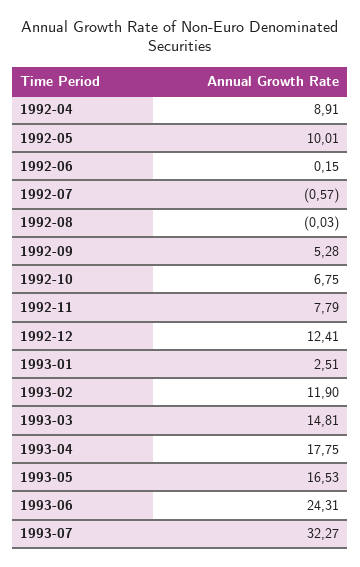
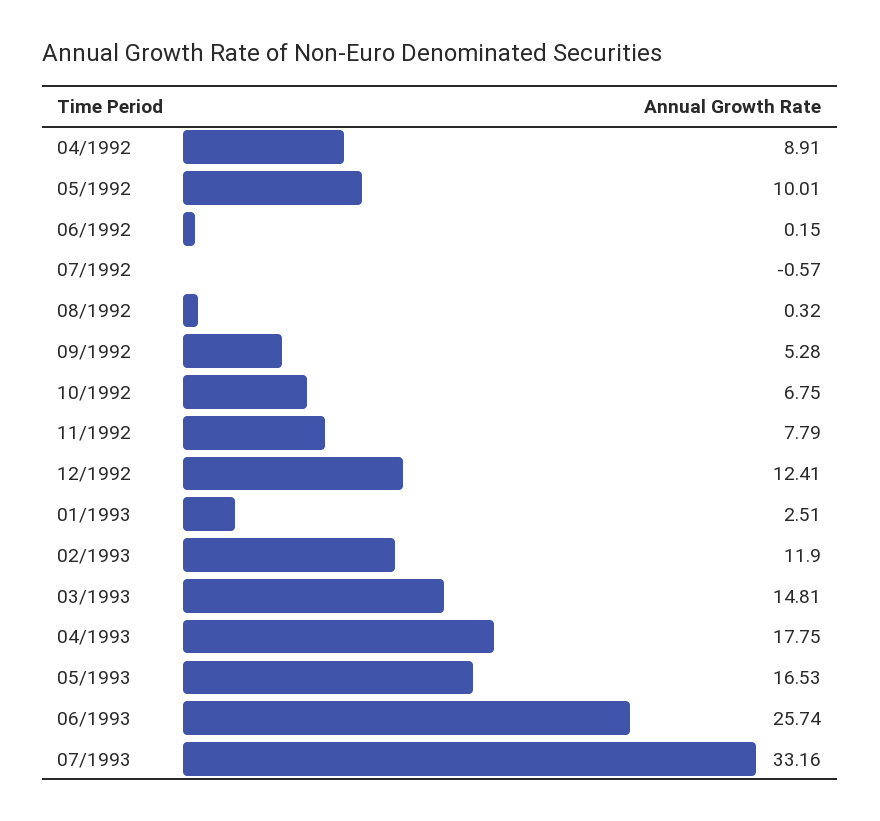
1992-08: -0.03 -> 0.32
1993-06: 24.31 -> 25.74
1993-07: 32.27 -> 33.16

